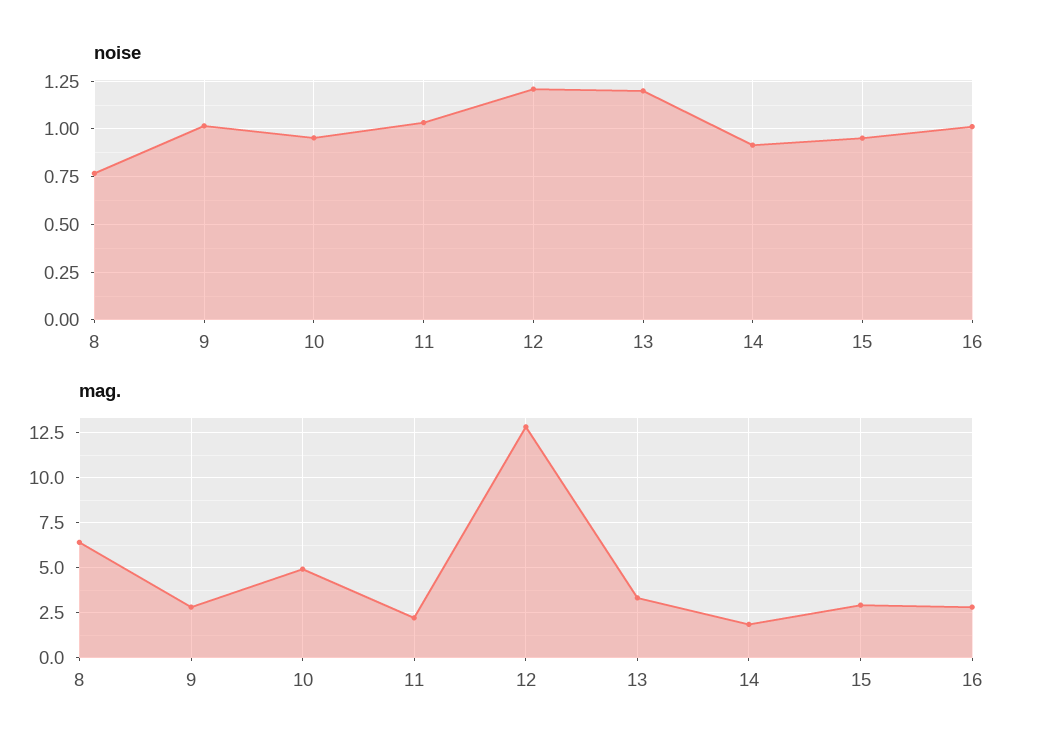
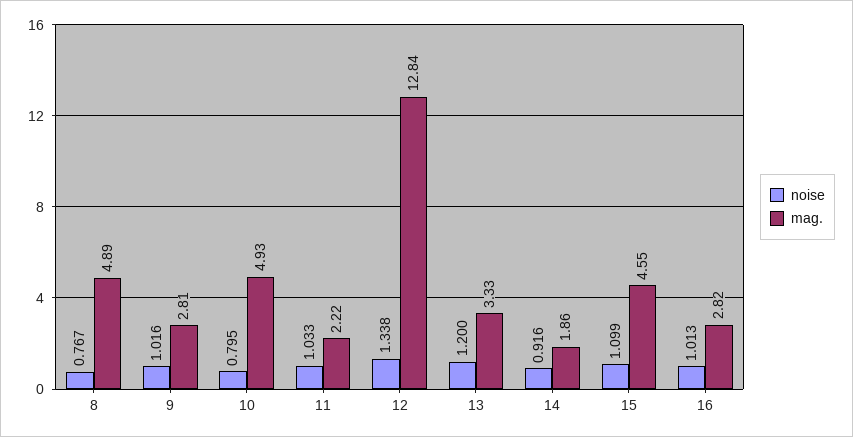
noise, 10: 0.95 -> 0.795
noise, 12: 1.2 -> 1.338
noise, 15: 0.95 -> 1.099
mag., 8: 6.5 -> 4.89
mag., 15: 3 -> 4.55

